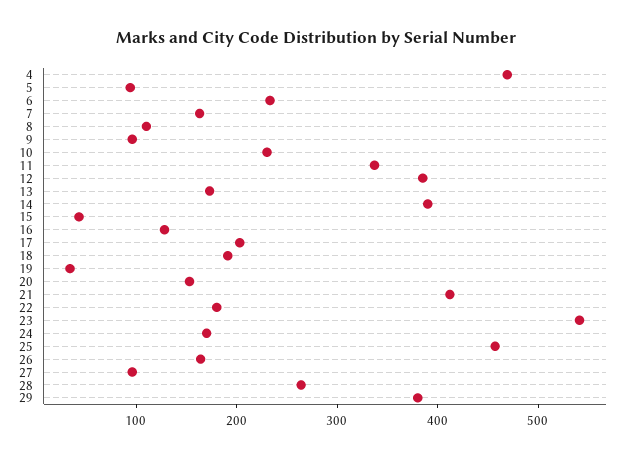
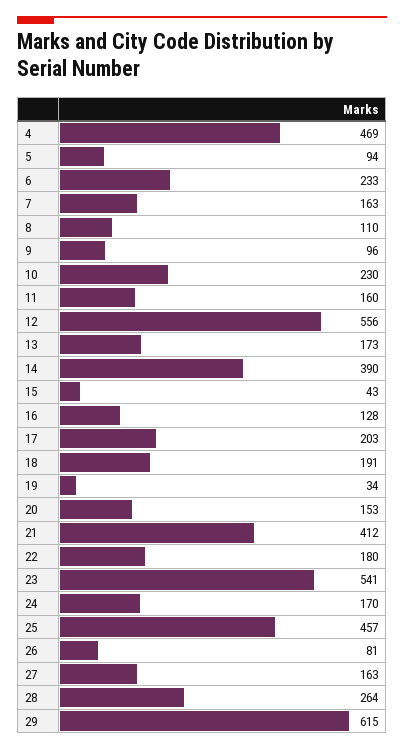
11: 340 -> 160
12: 380 -> 556
26: 160 -> 81
27: 100 -> 163
29: 380 -> 615

